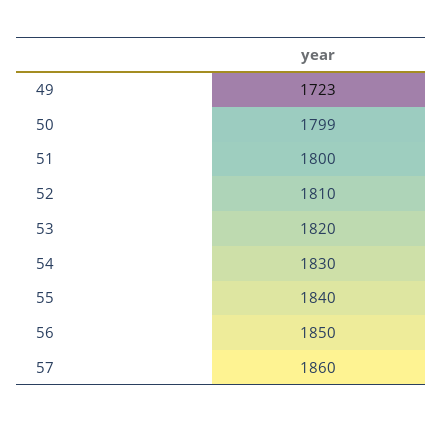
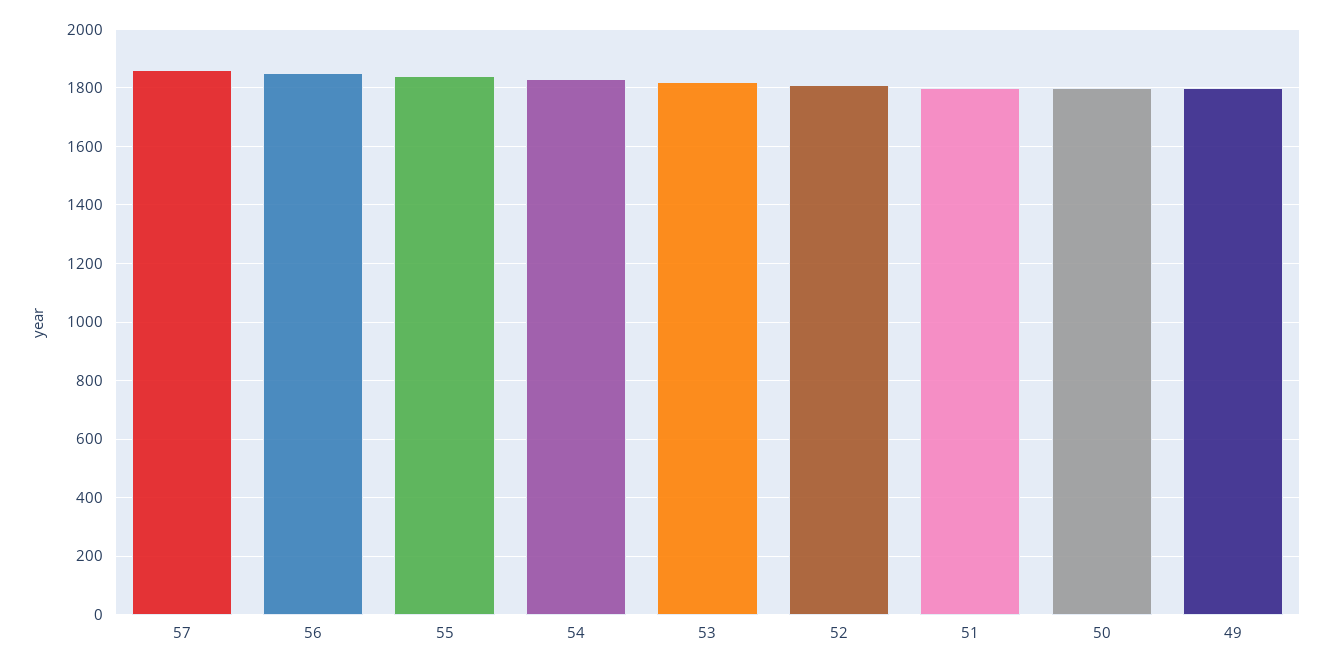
49: 1723 -> 1800

